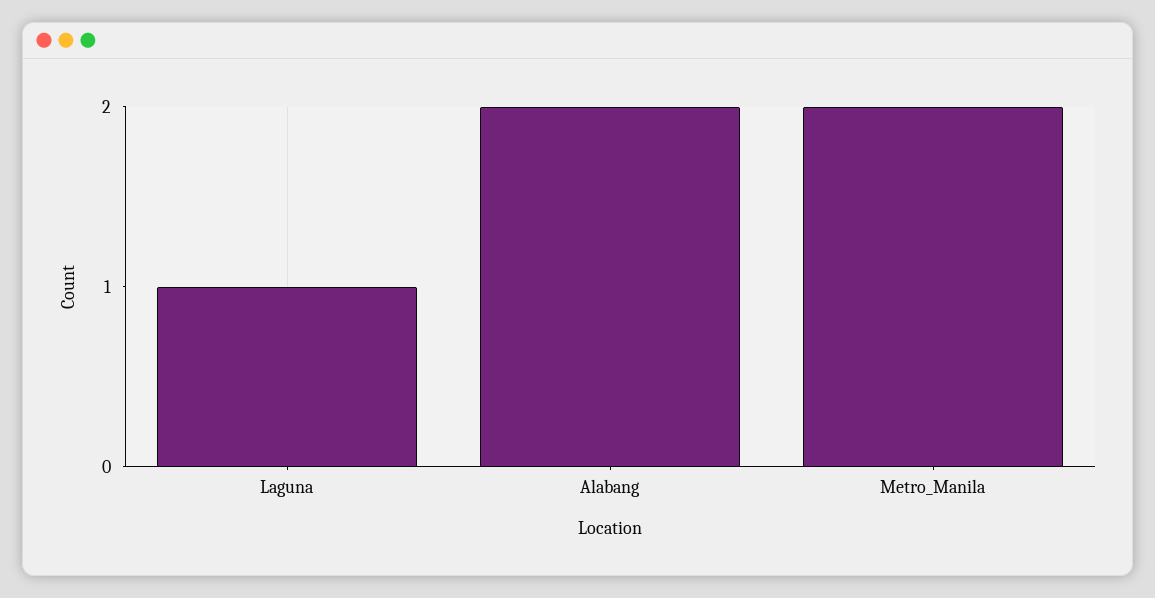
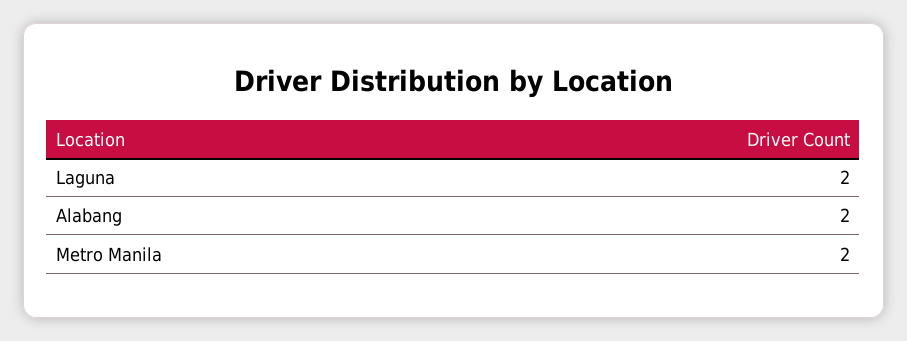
Laguna: 1 -> 2

